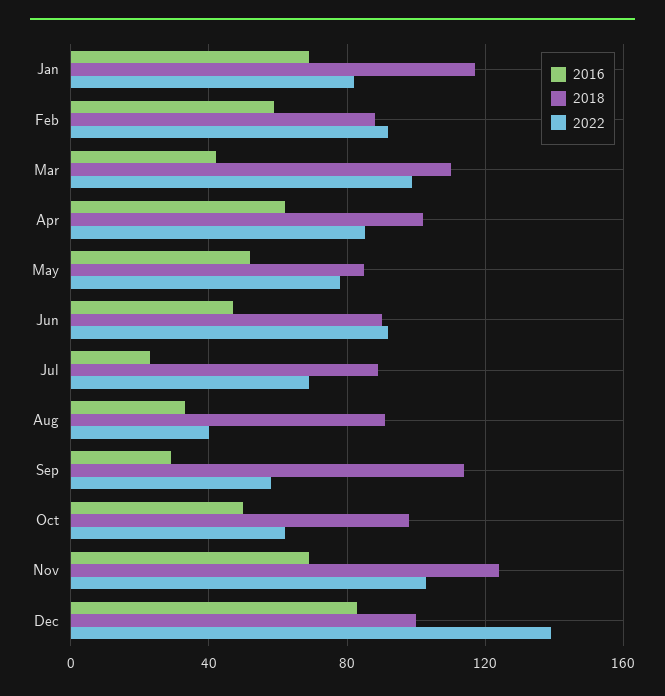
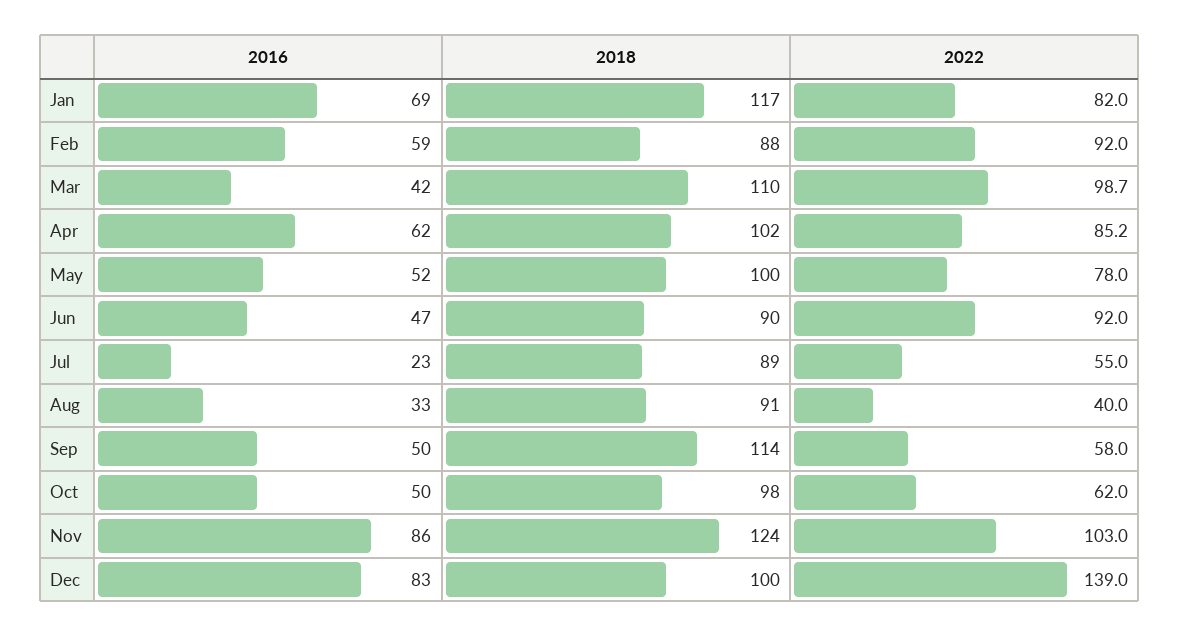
2018, May: 85 -> 100
2022, Jul: 70 -> 55
2016, Sep: 30 -> 50
2016, Nov: 70 -> 86

